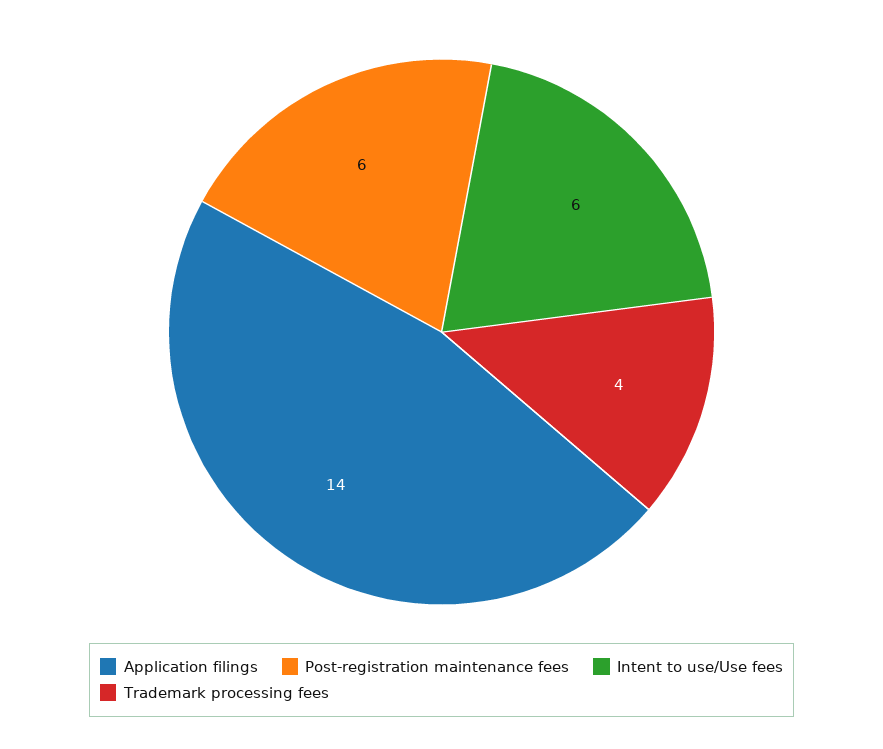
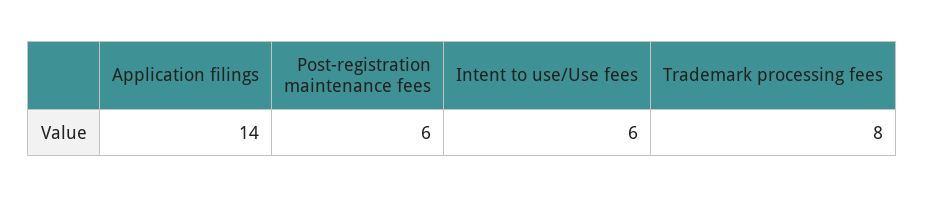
Trademark processing fees: 4 -> 8

